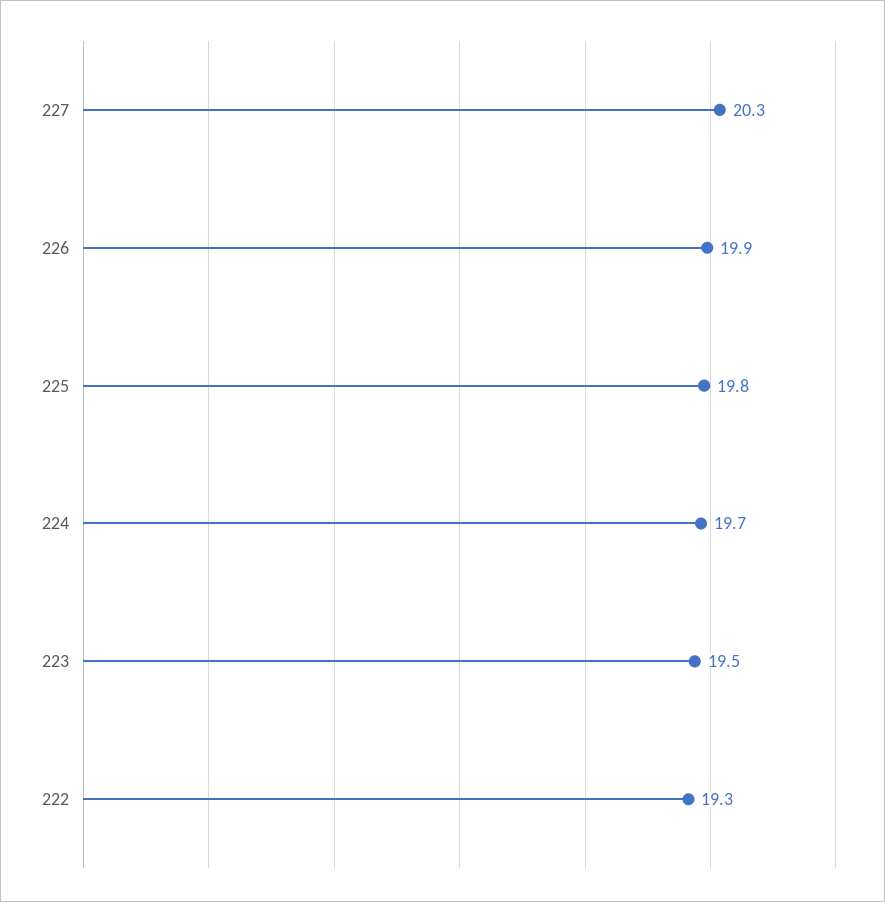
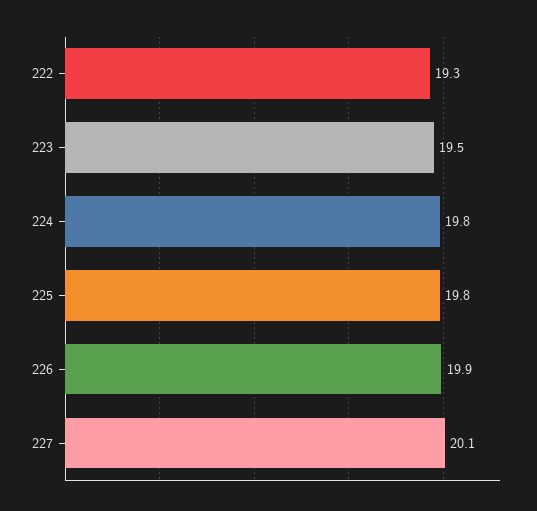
227: 20.3 -> 20.1
224: 19.7 -> 19.8

